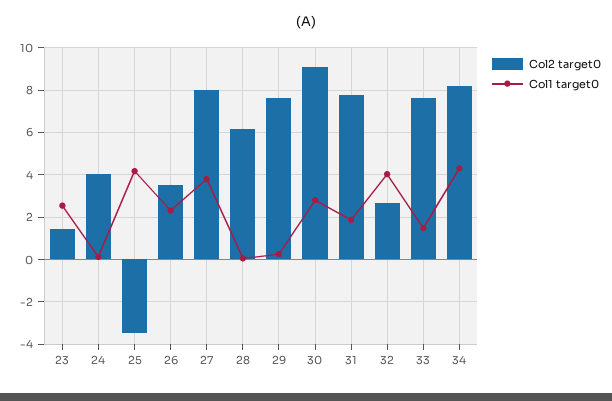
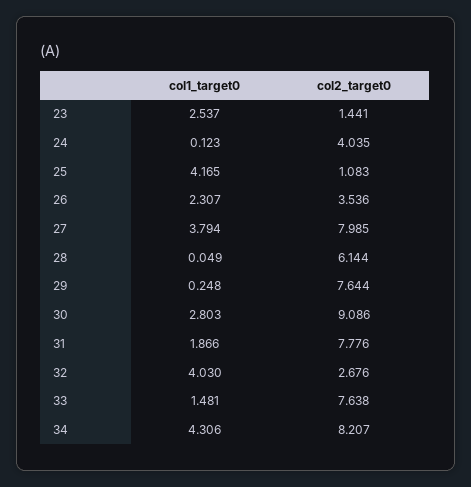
Col2 target0, 25: -3.5 -> 1.083

